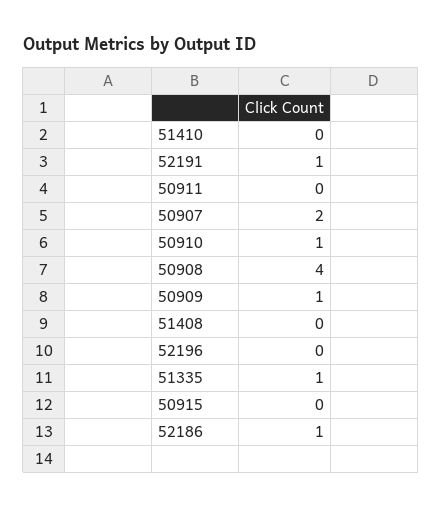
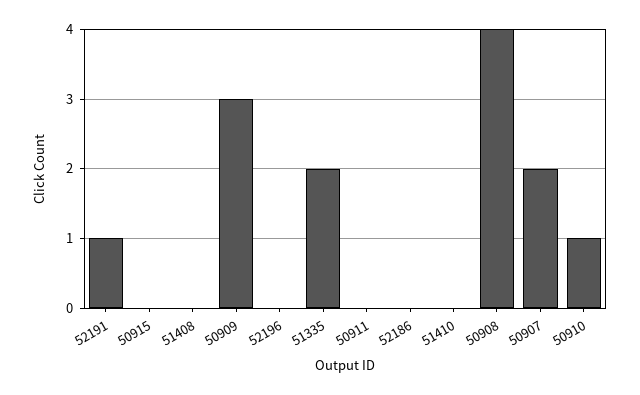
50909: 1 -> 3
51335: 1 -> 2
52186: 1 -> 0

